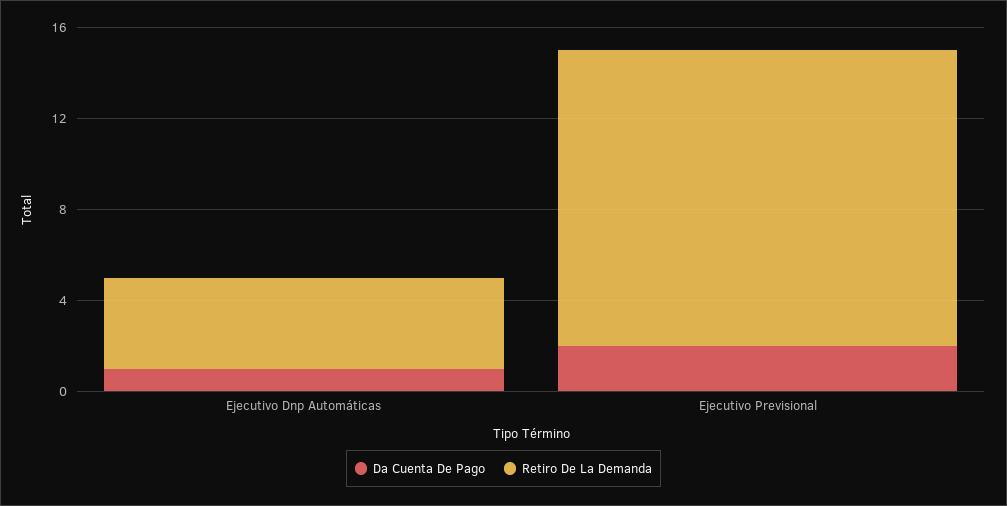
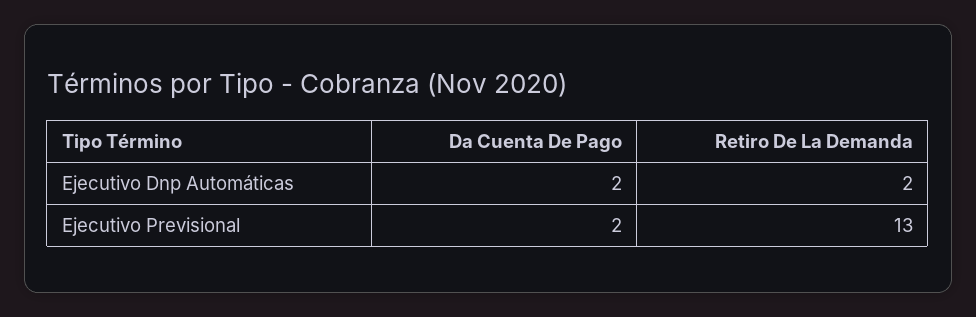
Da Cuenta De Pago, Ejecutivo Dnp Automáticas: 1 -> 2
Retiro De La Demanda, Ejecutivo Dnp Automáticas: 4 -> 2

